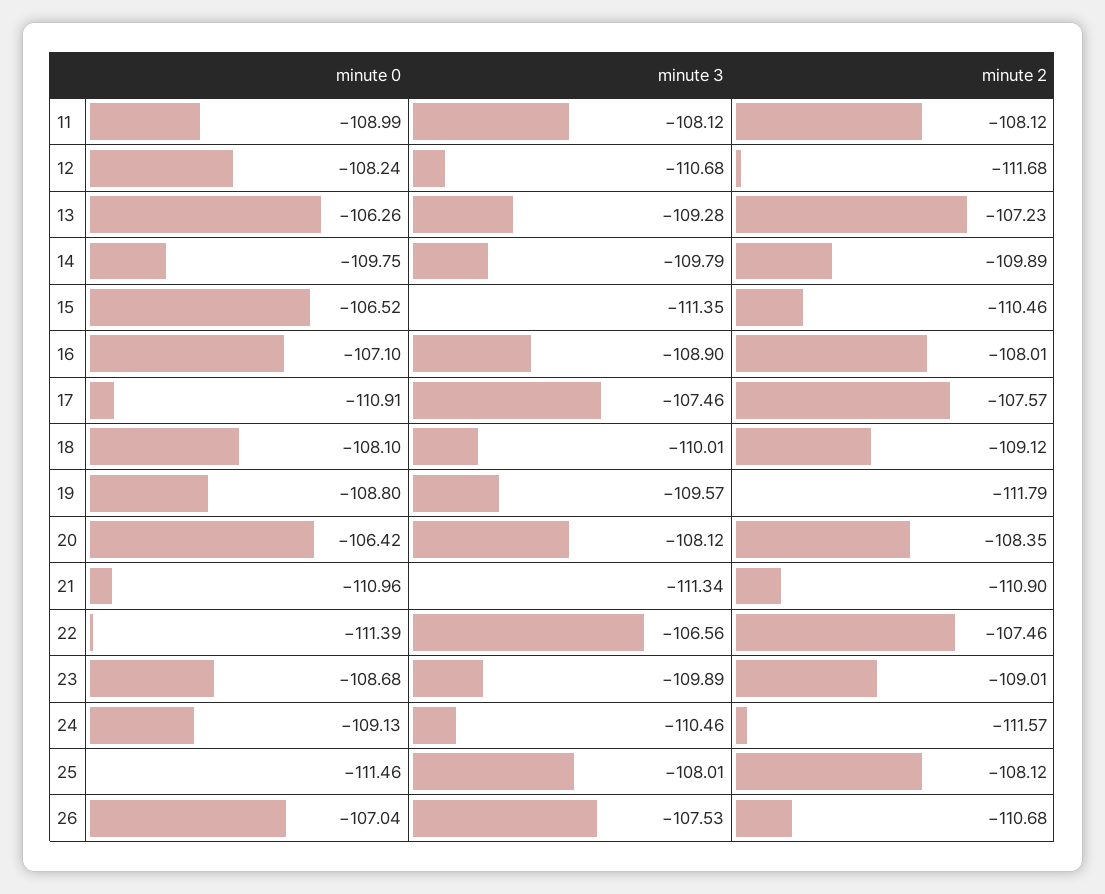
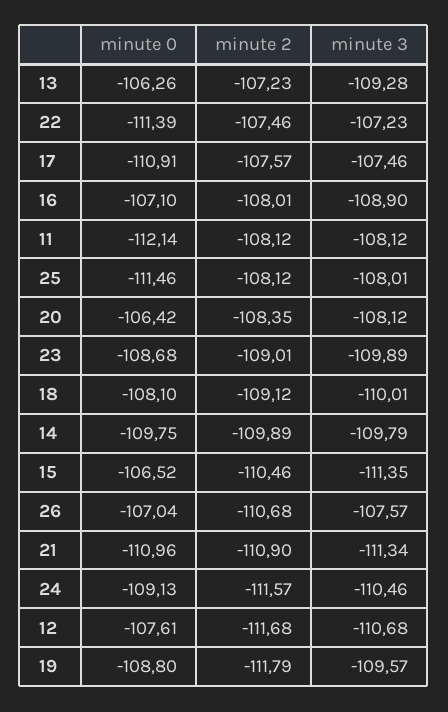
minute 0, 11: -108.99 -> -112.14
minute 0, 12: -108.24 -> -107.61
minute 3, 22: -106.56 -> -107.23
minute 3, 26: -107.53 -> -107.57

